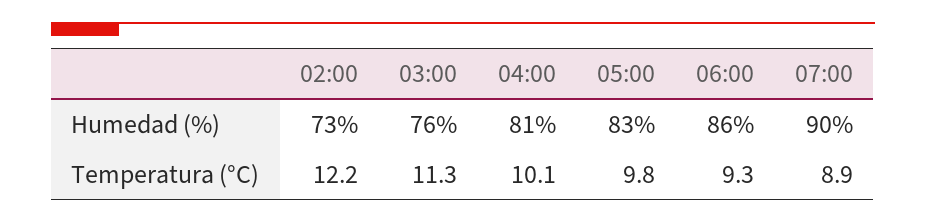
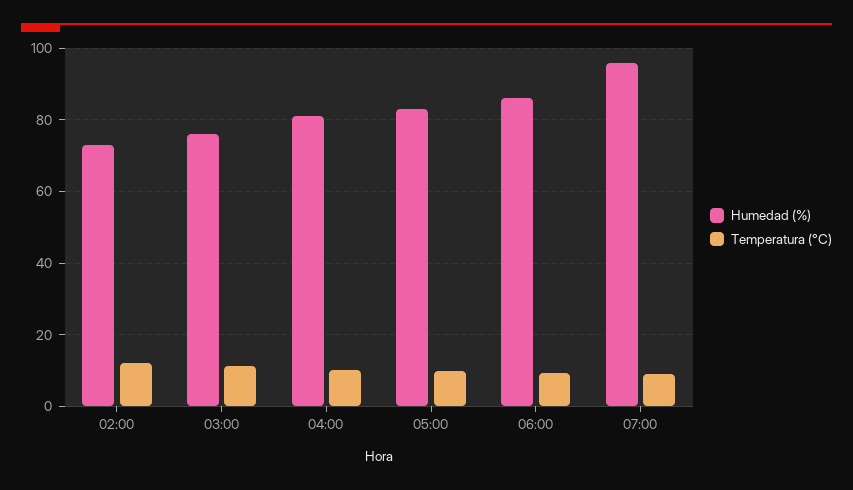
Humedad (%), 07:00: 90 -> 96

